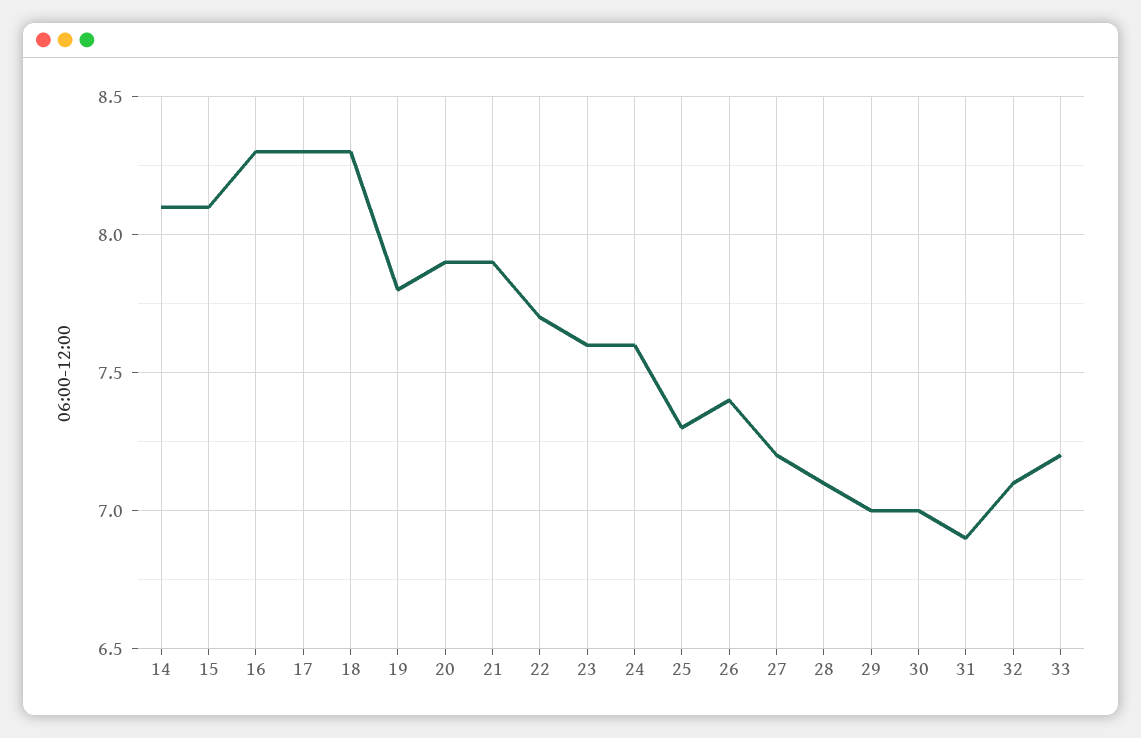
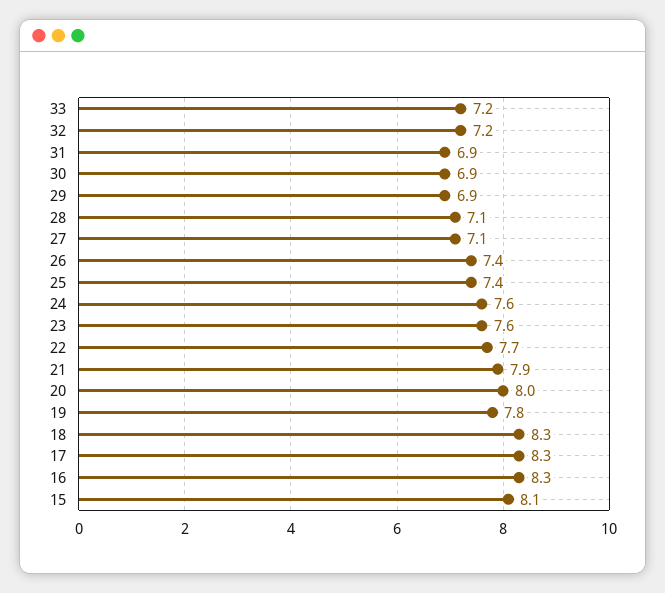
14: 8.1 -> none
20: 7.9 -> 8
25: 7.3 -> 7.4
27: 7.2 -> 7.1
29: 7 -> 6.9
30: 7 -> 6.9
32: 7.1 -> 7.2

